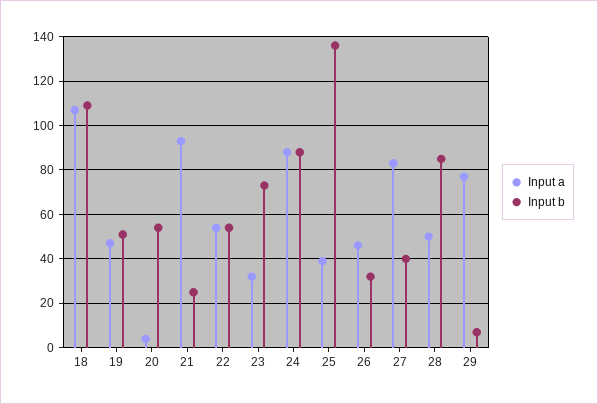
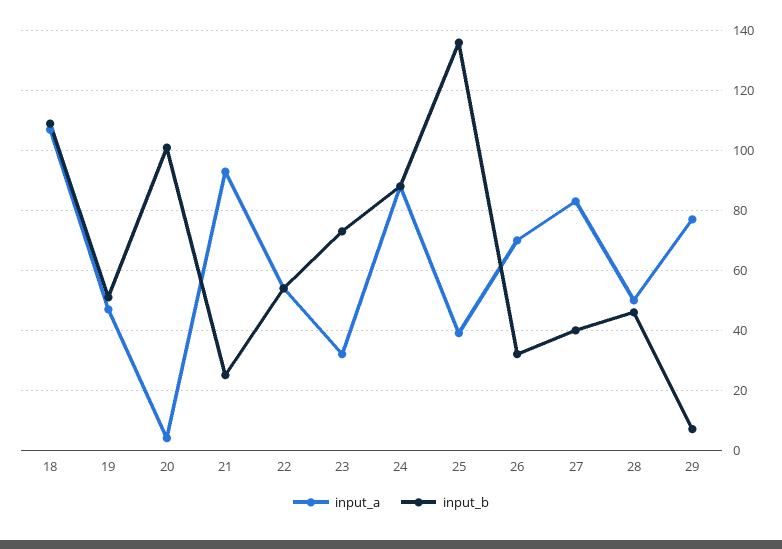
Input b, 20: 55 -> 100
Input a, 26: 45 -> 70
Input b, 28: 85 -> 45

